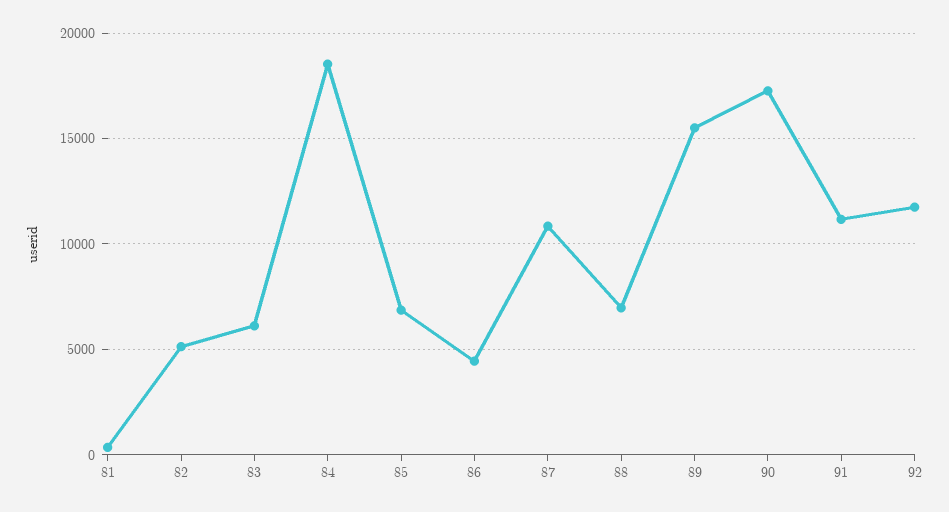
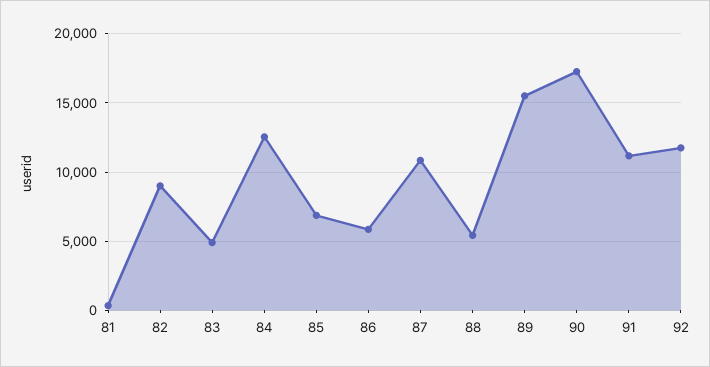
82: 5000 -> 9000
83: 6000 -> 5000
84: 18500 -> 12500
86: 4500 -> 6000
88: 7000 -> 5500

